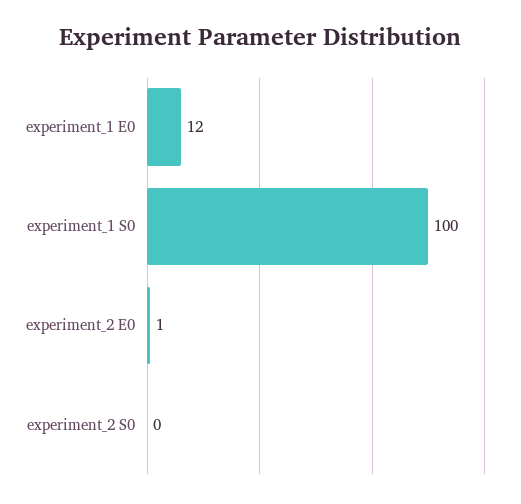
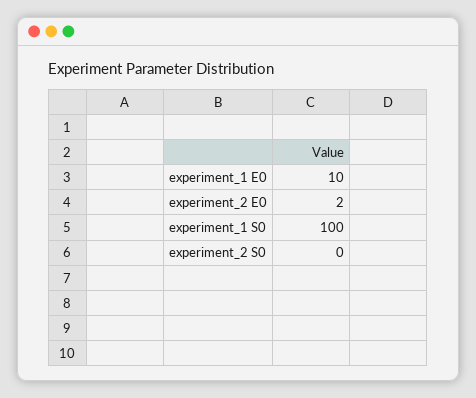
experiment_1 E0: 12 -> 10
experiment_2 E0: 1 -> 2

